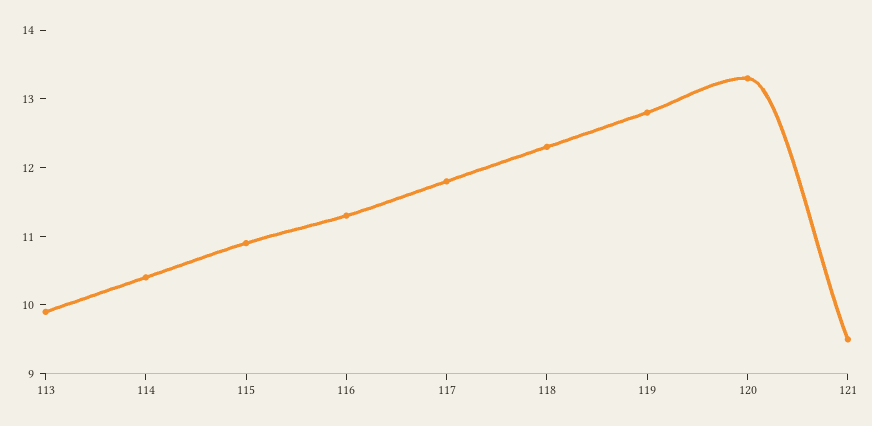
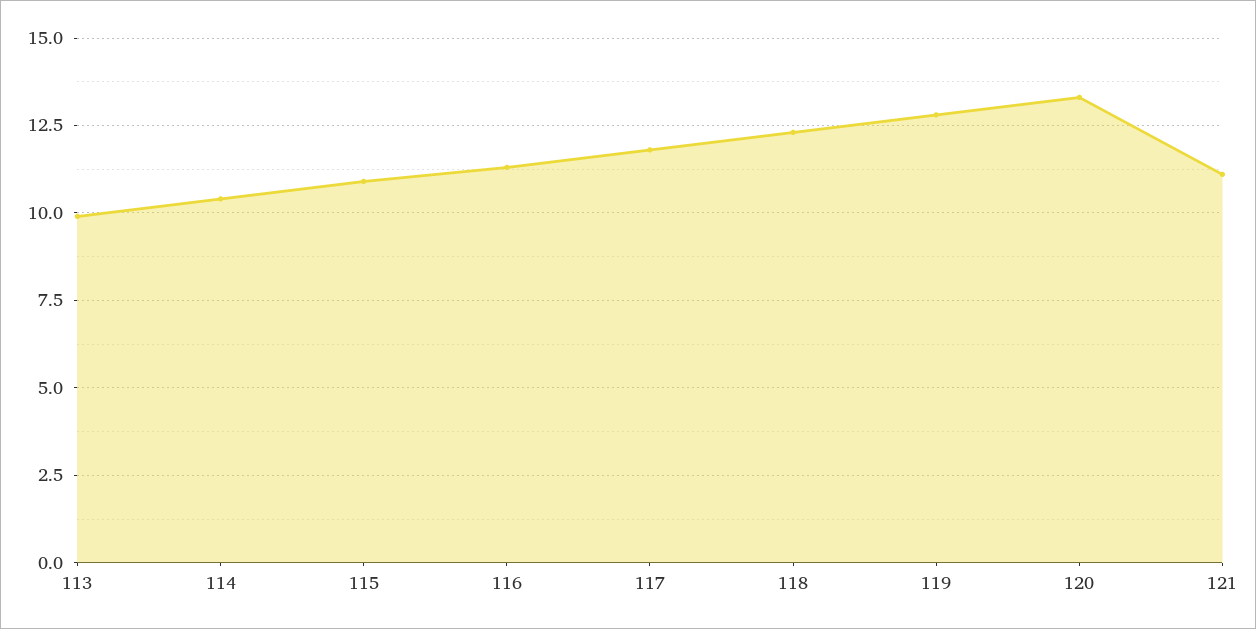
121: 9.5 -> 11

